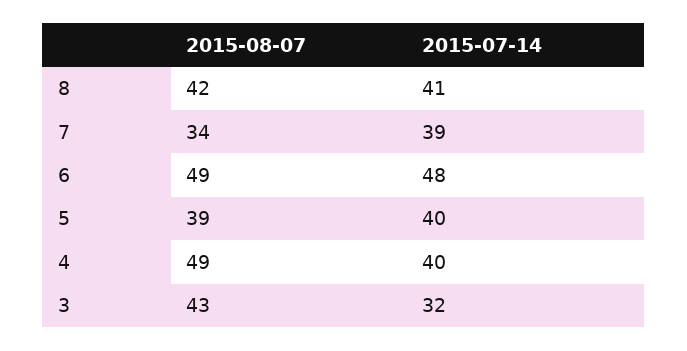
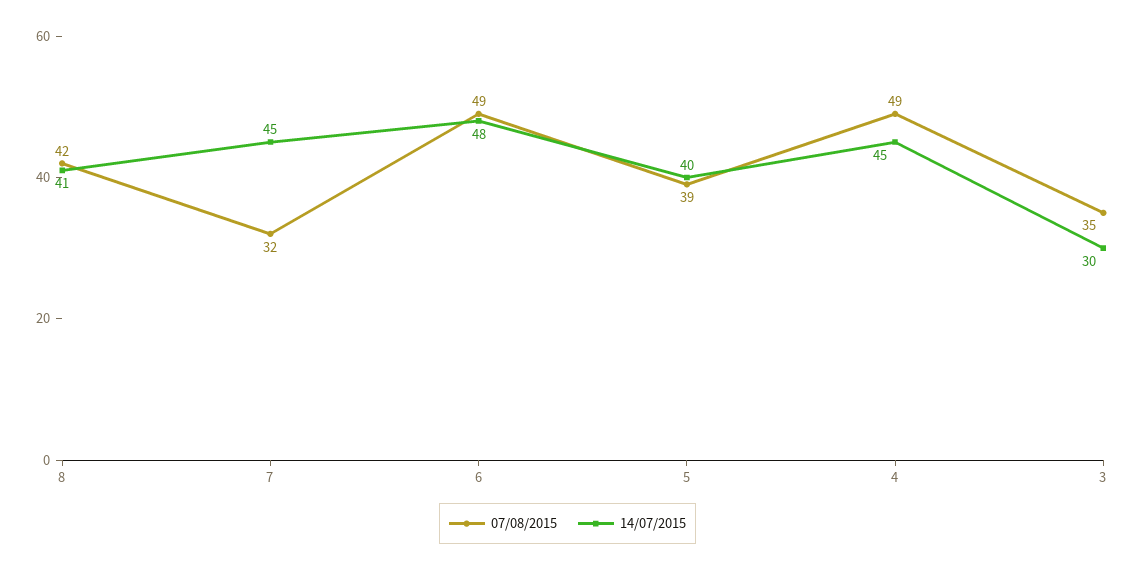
2015-08-07, 7: 34 -> 32
2015-07-14, 7: 39 -> 45
2015-07-14, 4: 40 -> 45
2015-08-07, 3: 43 -> 35
2015-07-14, 3: 32 -> 30

